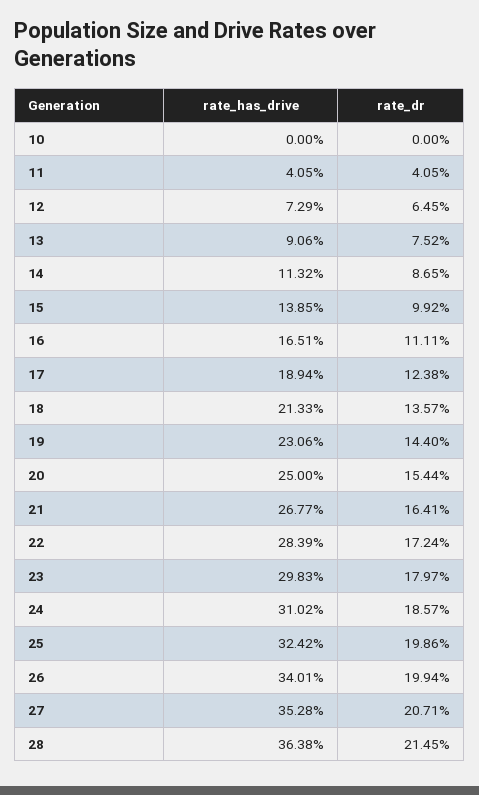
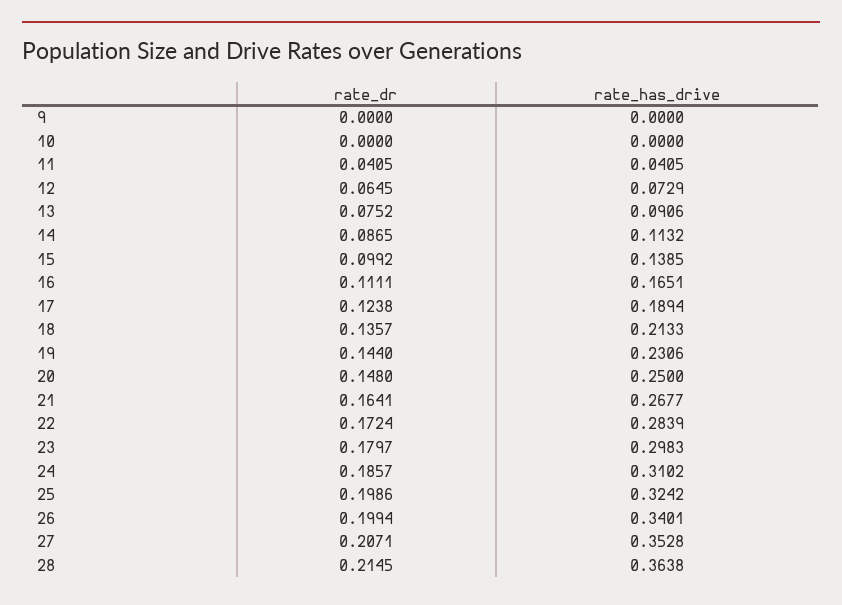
rate_dr, 20: 0.1544 -> 0.148
rate_dr, 9: none -> 0
rate_has_drive, 9: none -> 0

